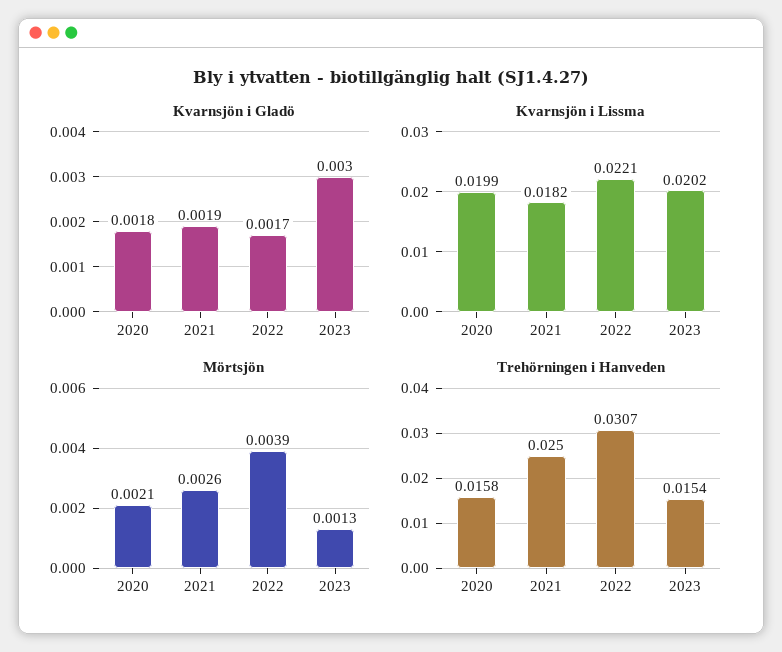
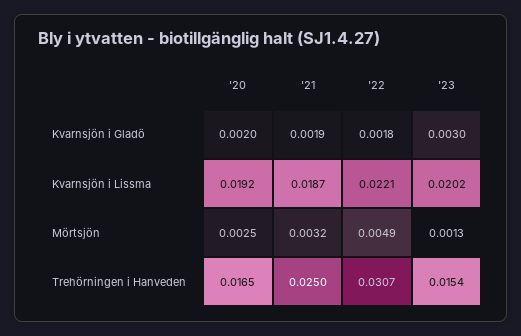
Kvarnsjön i Gladö, 2020: 0.0018 -> 0.002
Kvarnsjön i Gladö, 2022: 0.0017 -> 0.0018
Kvarnsjön i Lissma, 2020: 0.0199 -> 0.0192
Kvarnsjön i Lissma, 2021: 0.0182 -> 0.0187
Mörtsjön, 2020: 0.0021 -> 0.0025
Mörtsjön, 2021: 0.0026 -> 0.0032
Mörtsjön, 2022: 0.0039 -> 0.0049
Trehörningen i Hanveden, 2020: 0.0158 -> 0.0165

